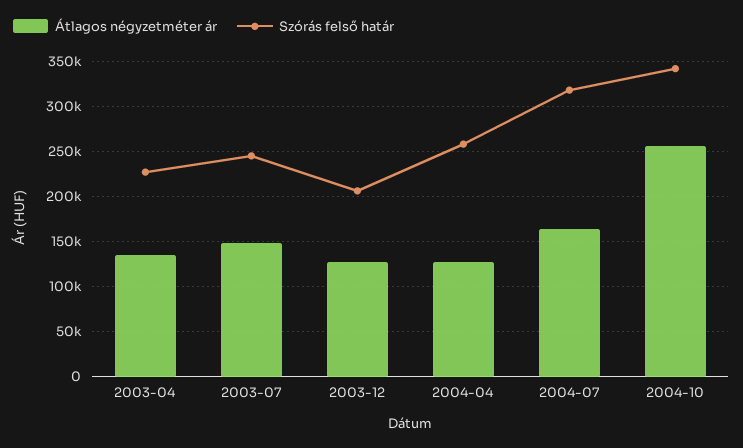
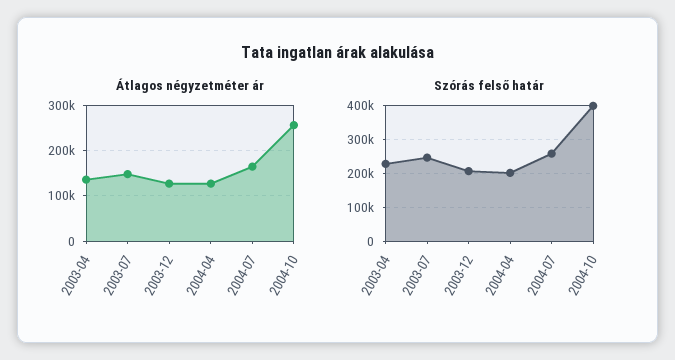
Szórás felső határ, 2004-04: 260000 -> 200000
Szórás felső határ, 2004-07: 320000 -> 260000
Szórás felső határ, 2004-10: 340000 -> 400000

